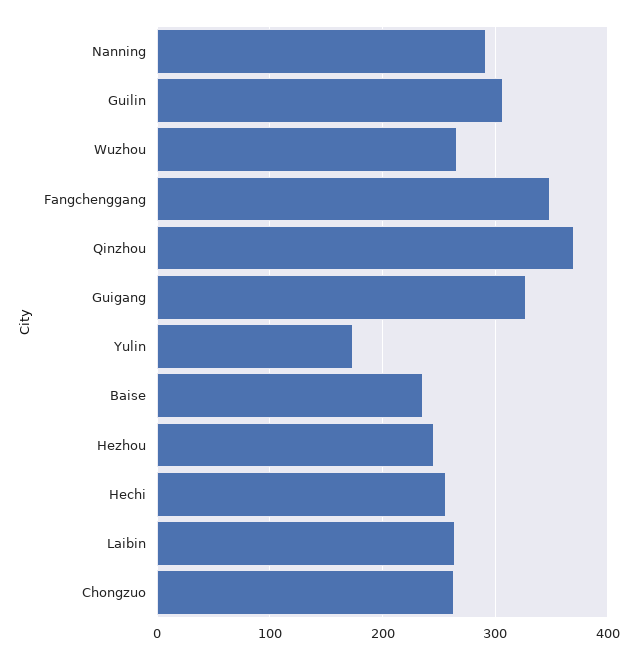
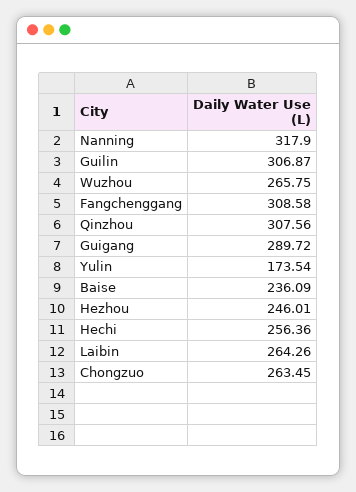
Nanning: 290 -> 317.9
Fangchenggang: 350 -> 308.58
Qinzhou: 370 -> 307.56
Guigang: 330 -> 289.72

